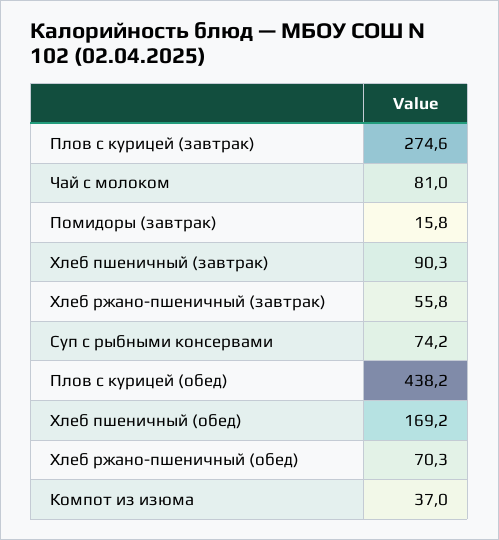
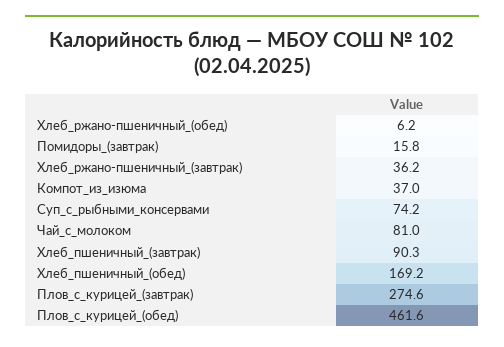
Хлеб ржано-пшеничный (завтрак): 55.8 -> 36.2
Плов с курицей (обед): 438.2 -> 461.6
Хлеб ржано-пшеничный (обед): 70.3 -> 6.2

